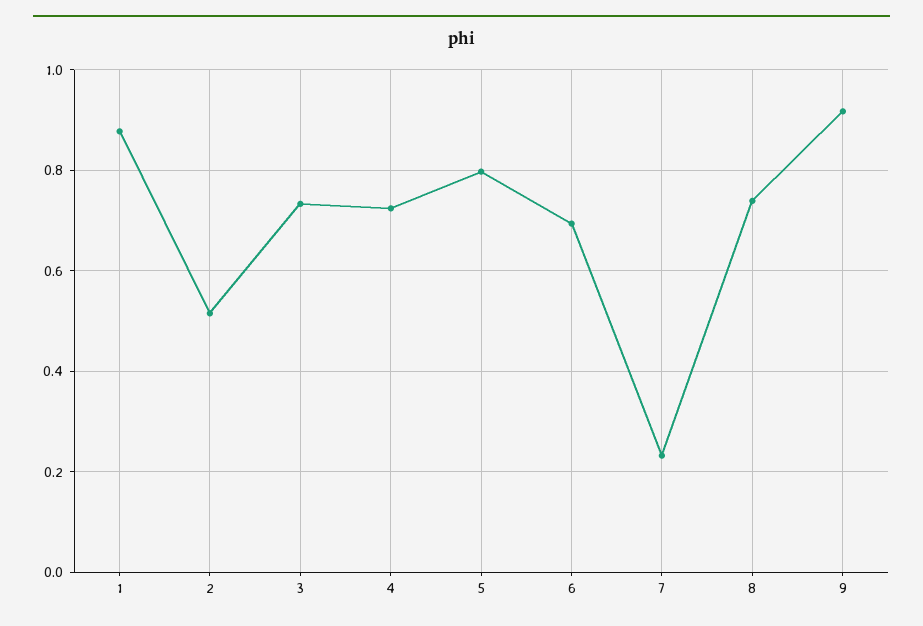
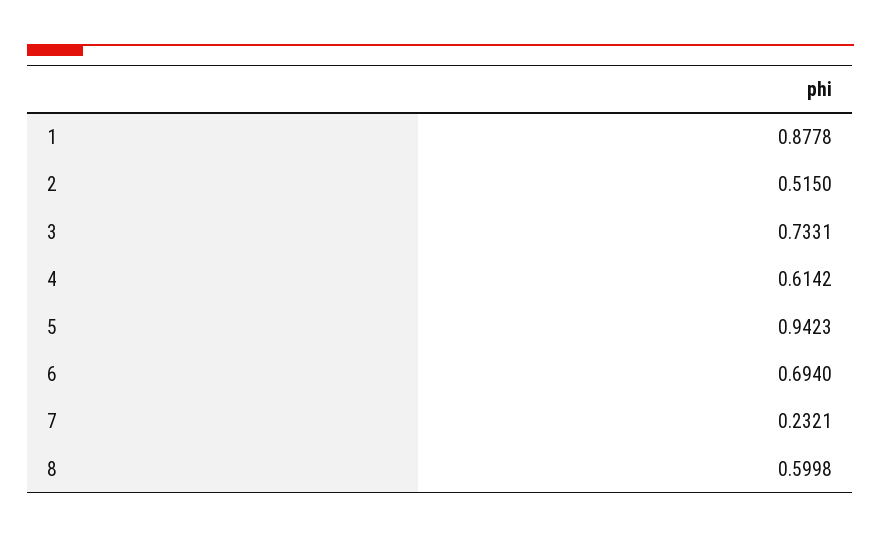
4: 0.72 -> 0.6142
5: 0.8 -> 0.9423
8: 0.74 -> 0.5998
9: 0.92 -> none

